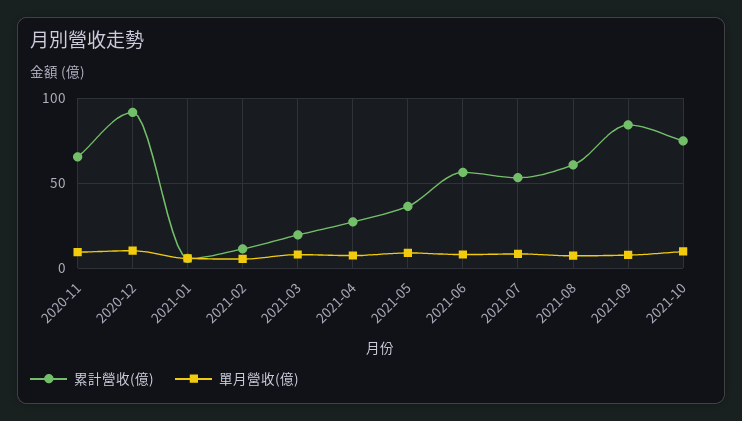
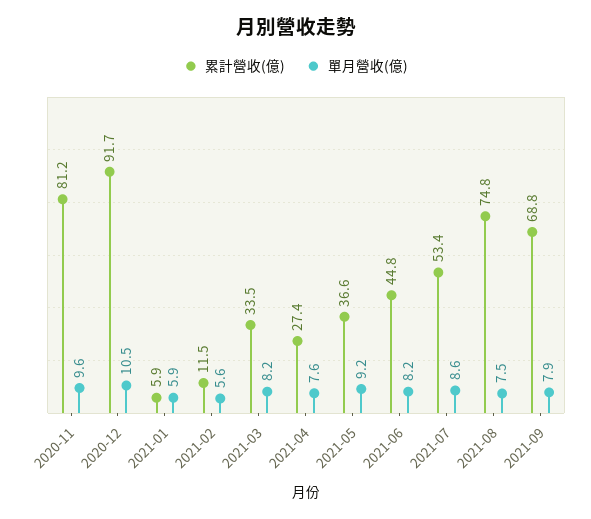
累計營收(億), 2020-11: 65 -> 81.2
累計營收(億), 2021-03: 20 -> 33.5
累計營收(億), 2021-06: 55 -> 44.8
累計營收(億), 2021-08: 60 -> 74.8
累計營收(億), 2021-09: 85 -> 68.8
累計營收(億), 2021-10: 75 -> none
單月營收(億), 2021-10: 10 -> none

